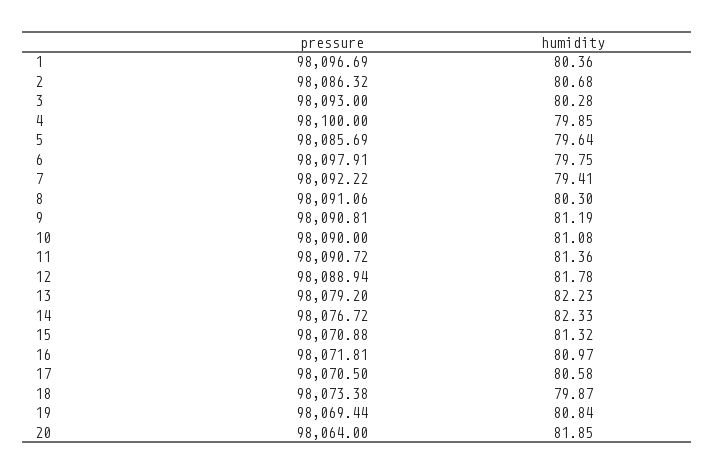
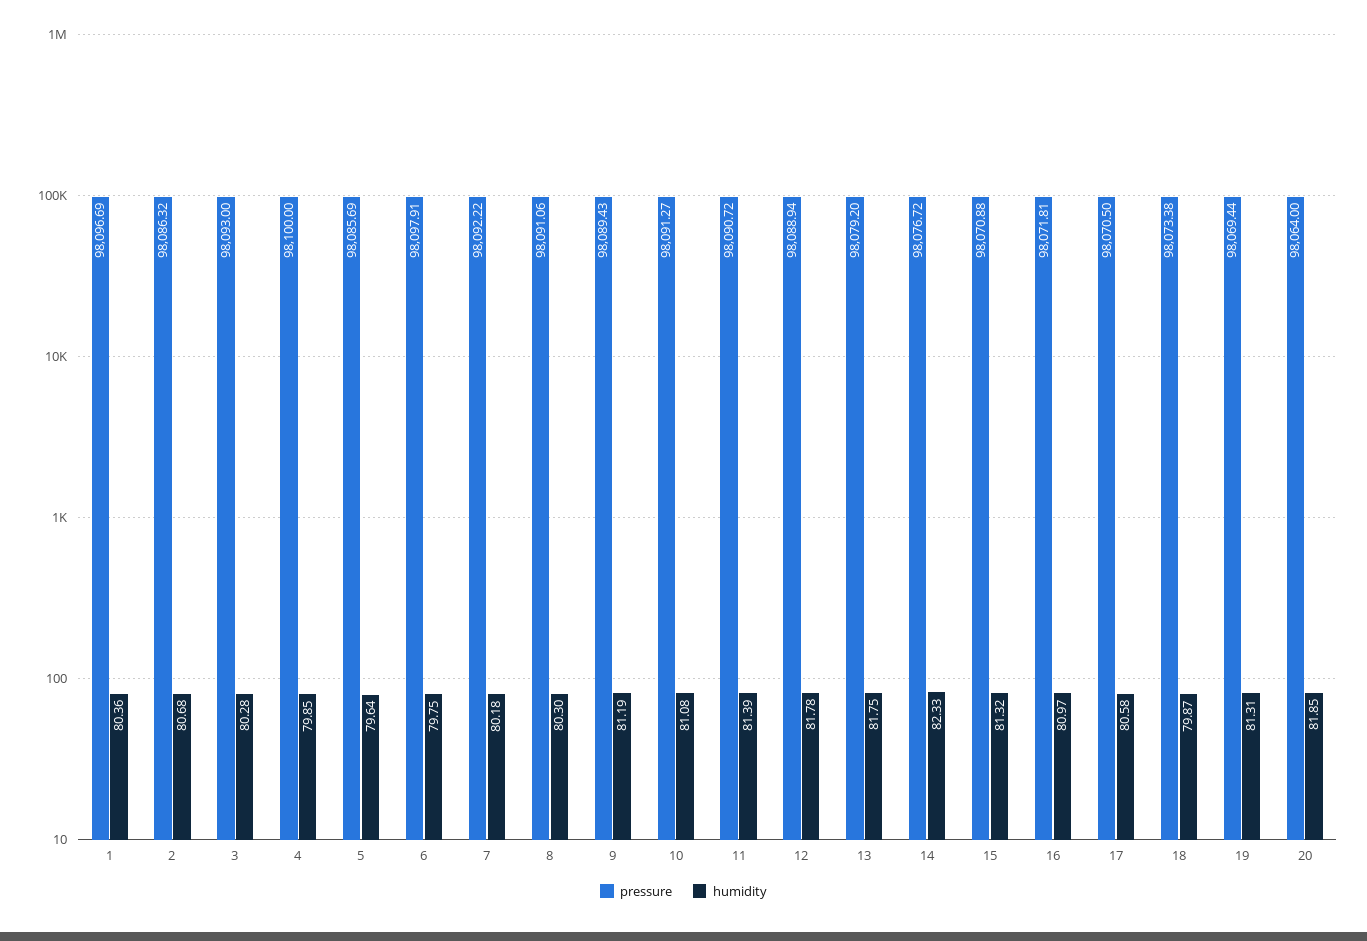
humidity, 7: 79.41 -> 80.18
pressure, 9: 98090.81 -> 98089.43
pressure, 10: 98090 -> 98091.27
humidity, 11: 81.36 -> 81.39
humidity, 13: 82.23 -> 81.75
humidity, 19: 80.84 -> 81.31

